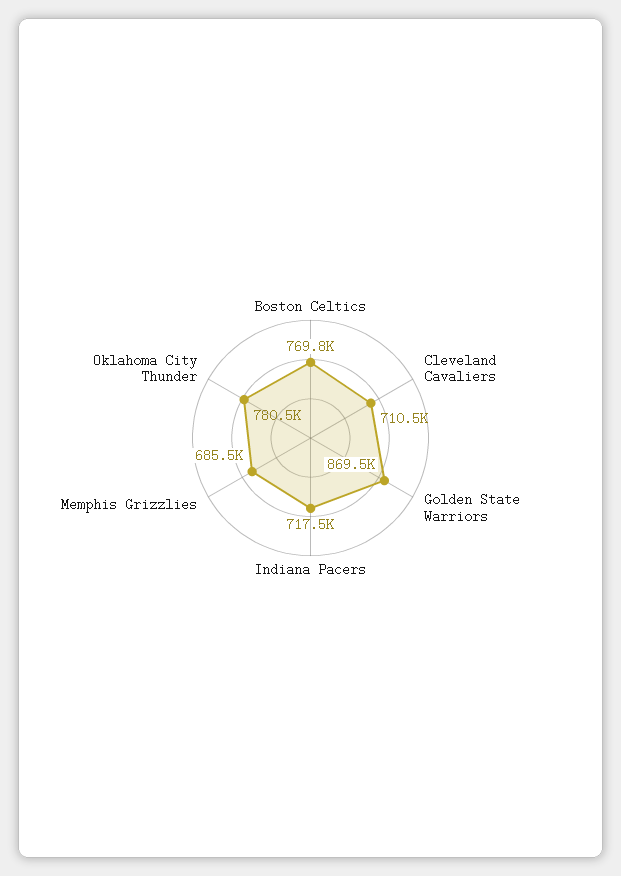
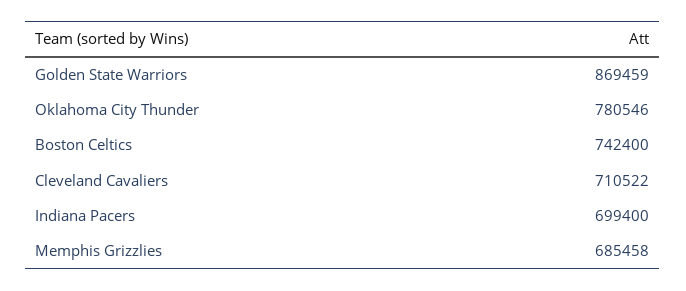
Boston Celtics: 769800 -> 742400
Indiana Pacers: 717500 -> 699400

